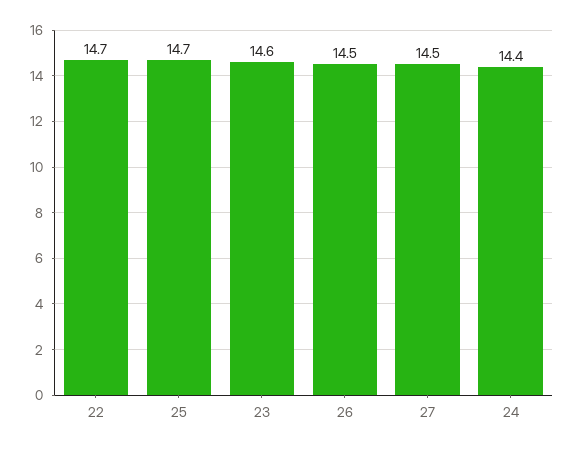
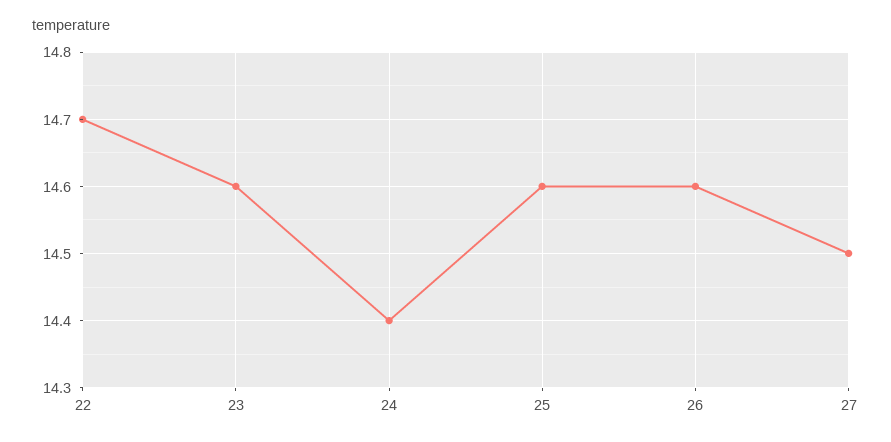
25: 14.7 -> 14.6
26: 14.5 -> 14.6

